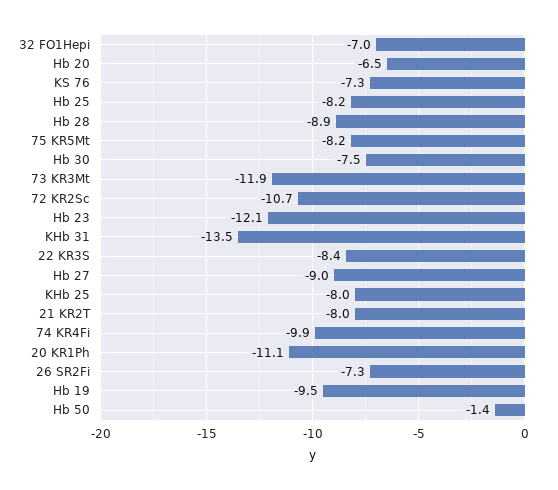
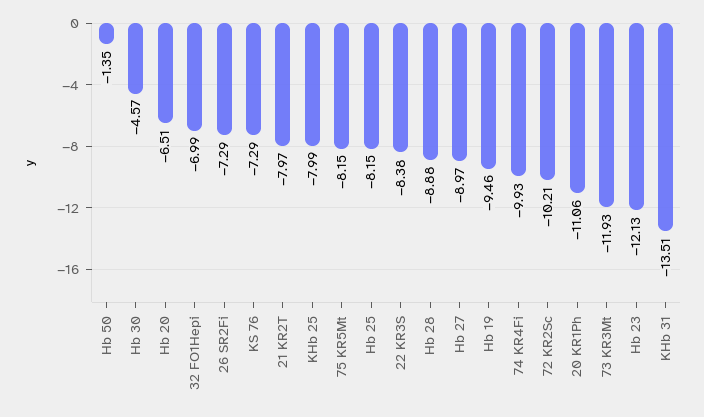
Hb 30: -7.5 -> -4.57
72 KR2Sc: -10.7 -> -10.21

